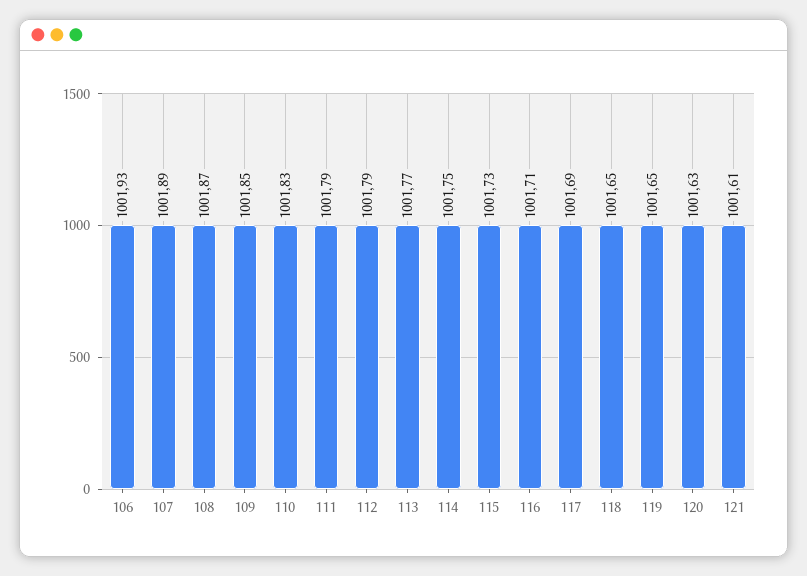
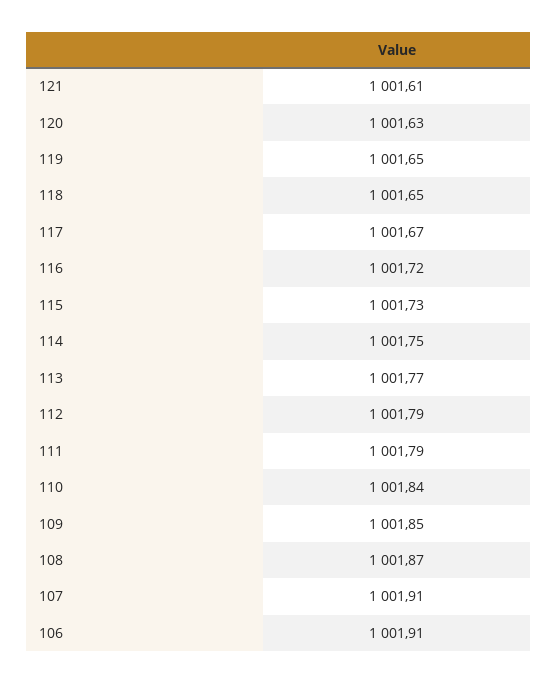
106: 1001.93 -> 1001.91
107: 1001.89 -> 1001.91
110: 1001.83 -> 1001.84
116: 1001.71 -> 1001.72
117: 1001.69 -> 1001.67

